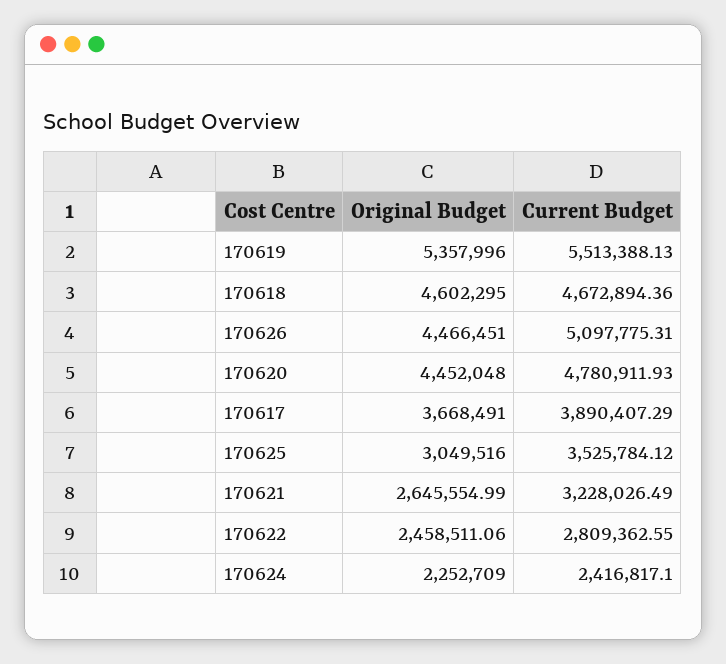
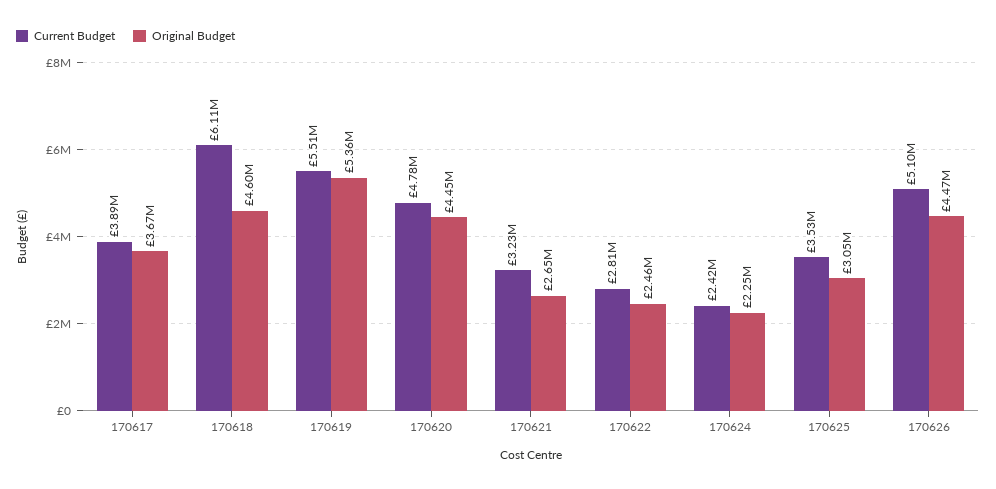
Current Budget, 170618: 4672894.36 -> 6110000

